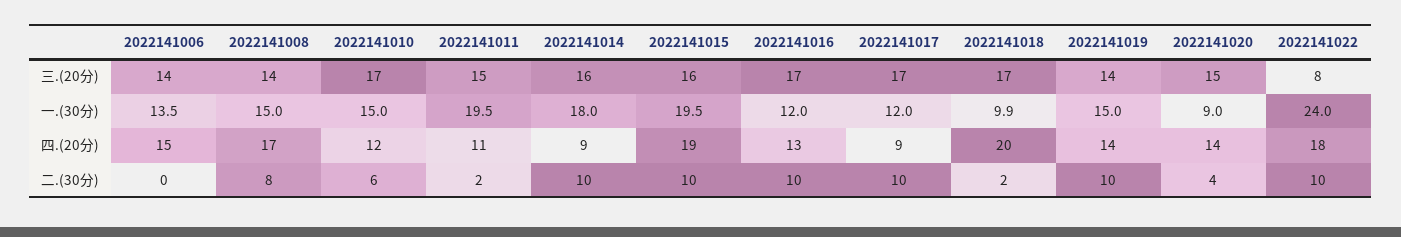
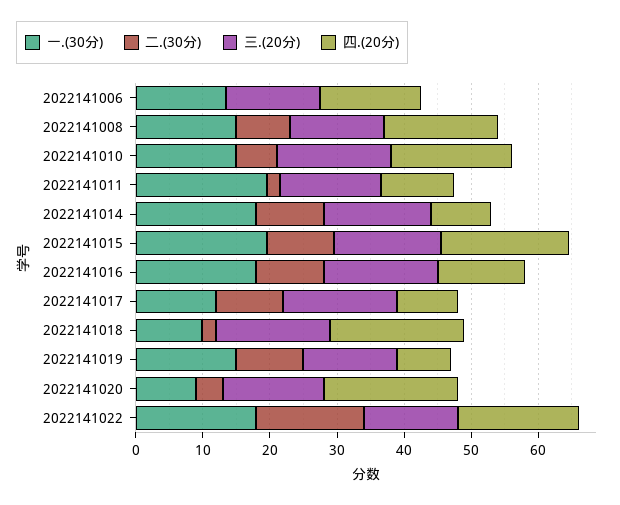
三.(20分), 2022141022: 8 -> 14
一.(30分), 2022141016: 12 -> 18
一.(30分), 2022141022: 24 -> 18
四.(20分), 2022141010: 12 -> 18
四.(20分), 2022141019: 14 -> 8
四.(20分), 2022141020: 14 -> 20
二.(30分), 2022141022: 10 -> 16

